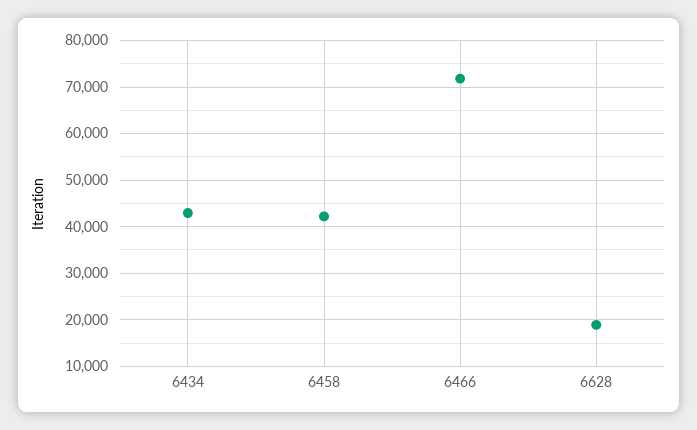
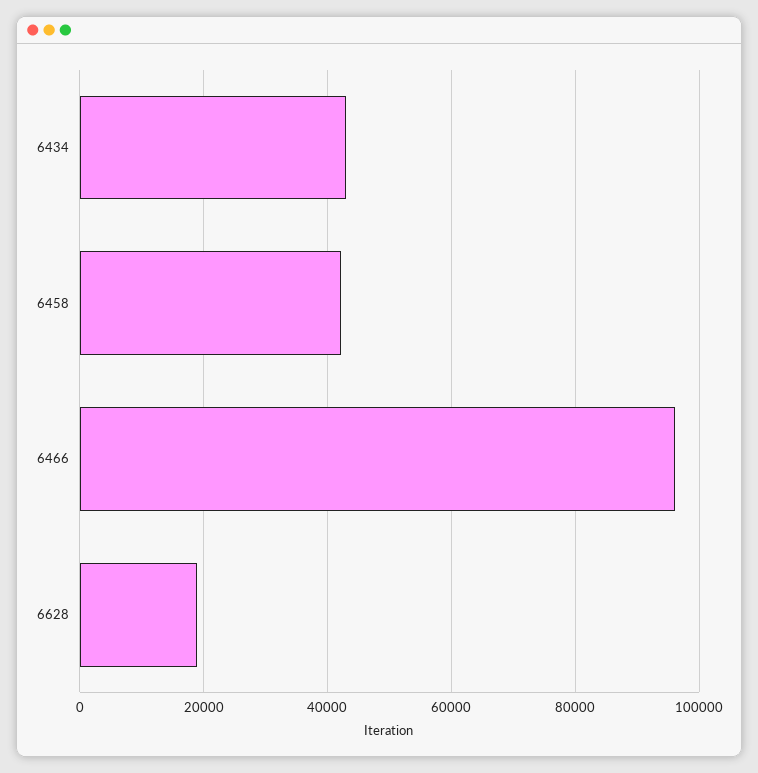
6466: 72000 -> 96000

